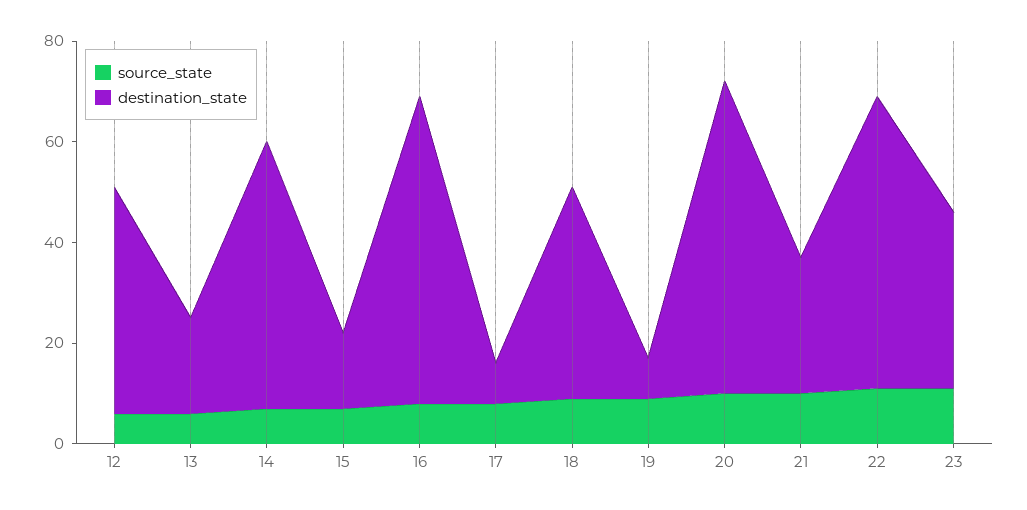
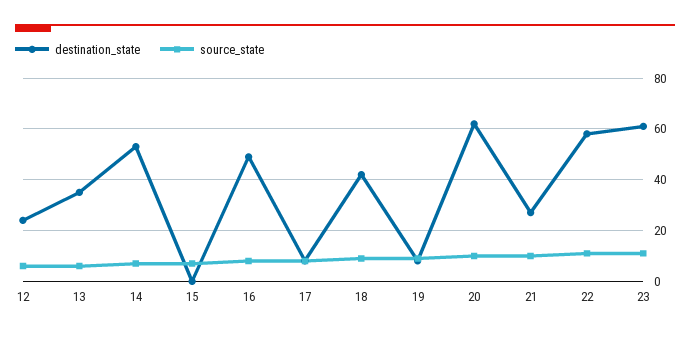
destination_state, 12: 45 -> 25
destination_state, 13: 20 -> 35
destination_state, 15: 15 -> 0
destination_state, 16: 60 -> 50
destination_state, 23: 35 -> 60

